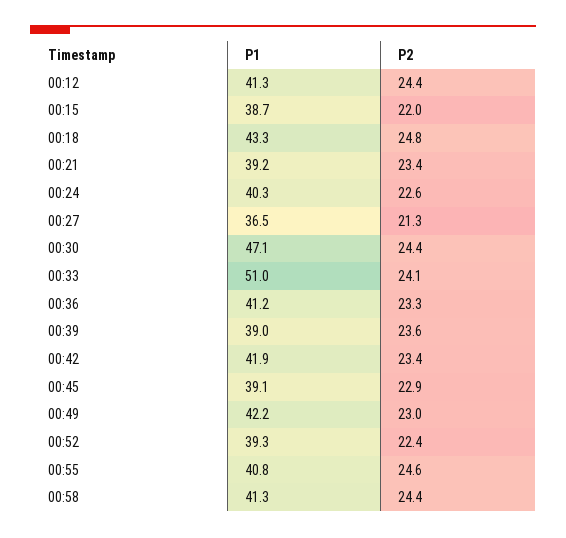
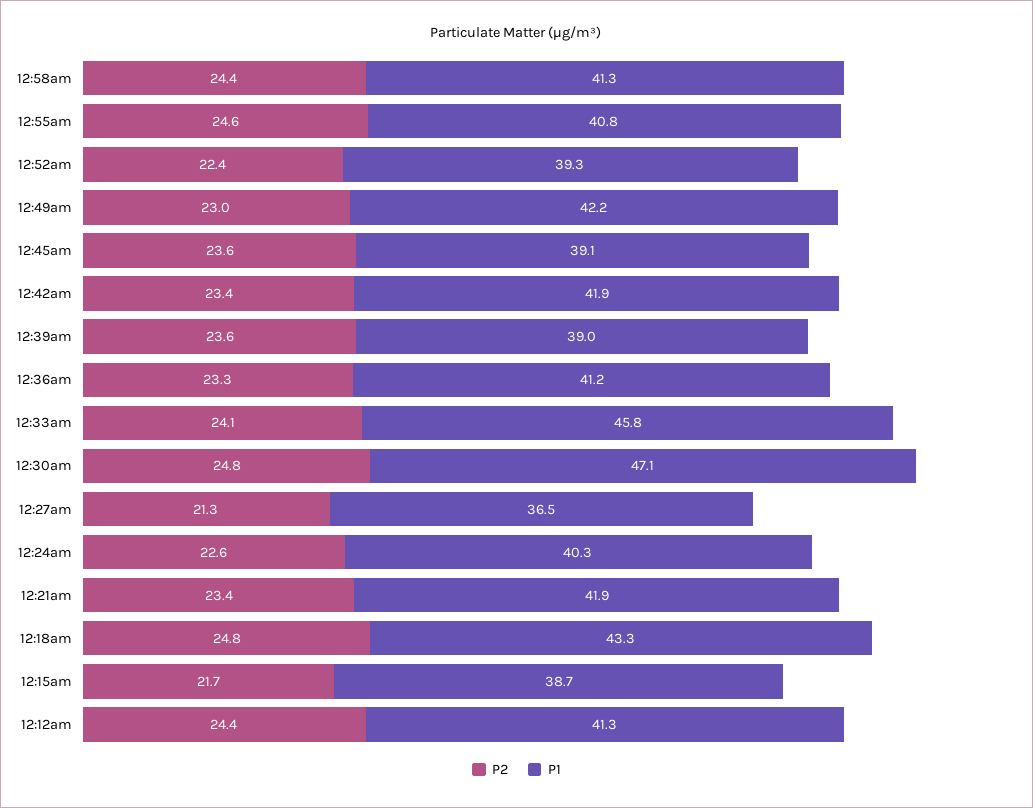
P2, 00:15: 22 -> 21.7
P1, 00:21: 39.2 -> 41.9
P2, 00:30: 24.4 -> 24.8
P1, 00:33: 51 -> 45.8
P2, 00:45: 22.9 -> 23.6

